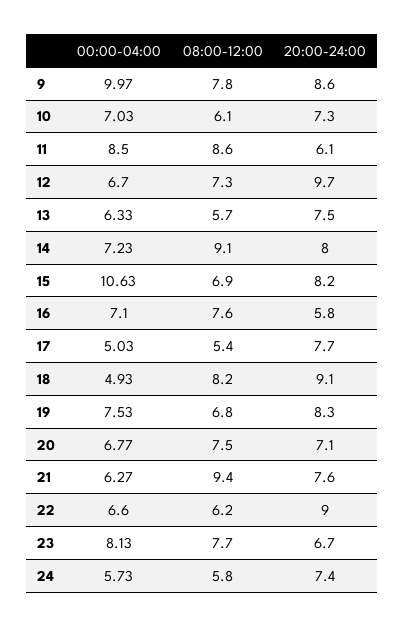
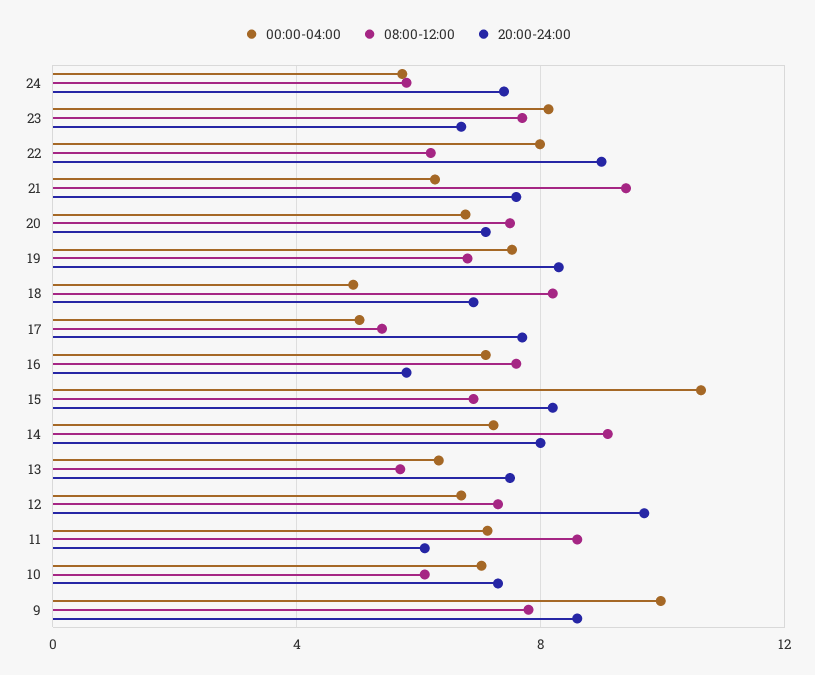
00:00-04:00, 11: 8.5 -> 7
20:00-24:00, 18: 9.1 -> 7
00:00-04:00, 22: 6.6 -> 8

